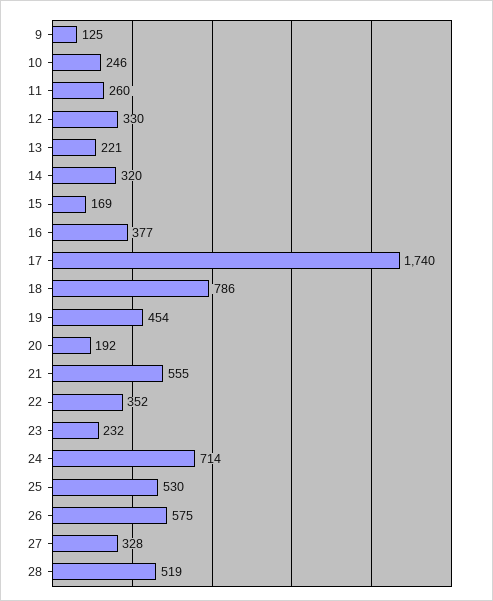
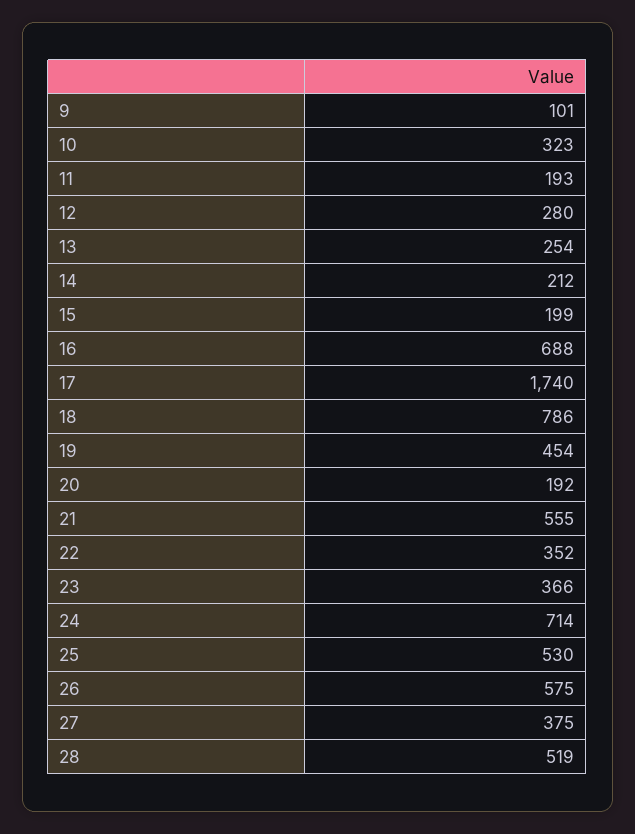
9: 125 -> 101
10: 246 -> 323
11: 260 -> 193
12: 330 -> 280
13: 221 -> 254
14: 320 -> 212
15: 169 -> 199
16: 377 -> 688
23: 232 -> 366
27: 328 -> 375

